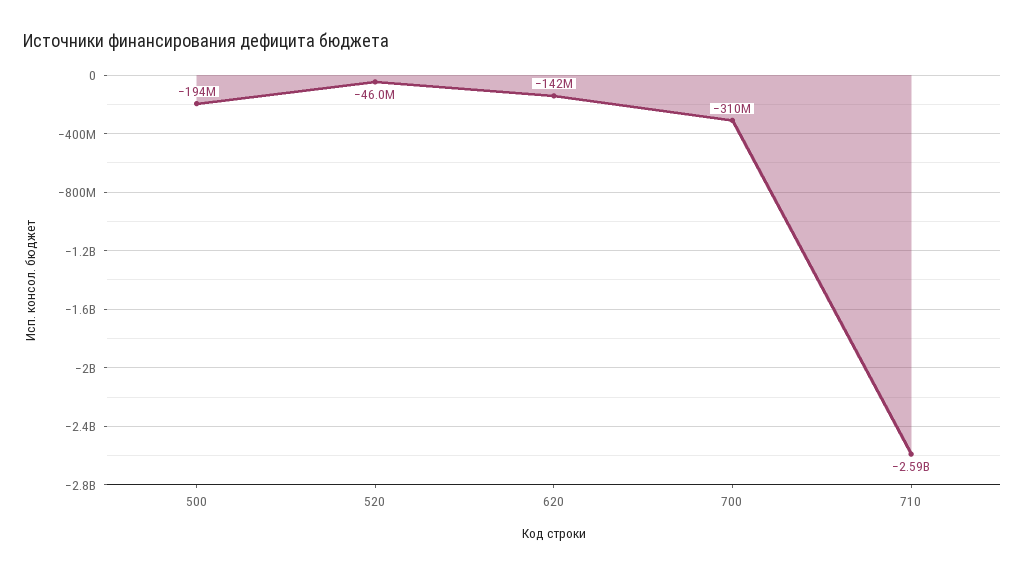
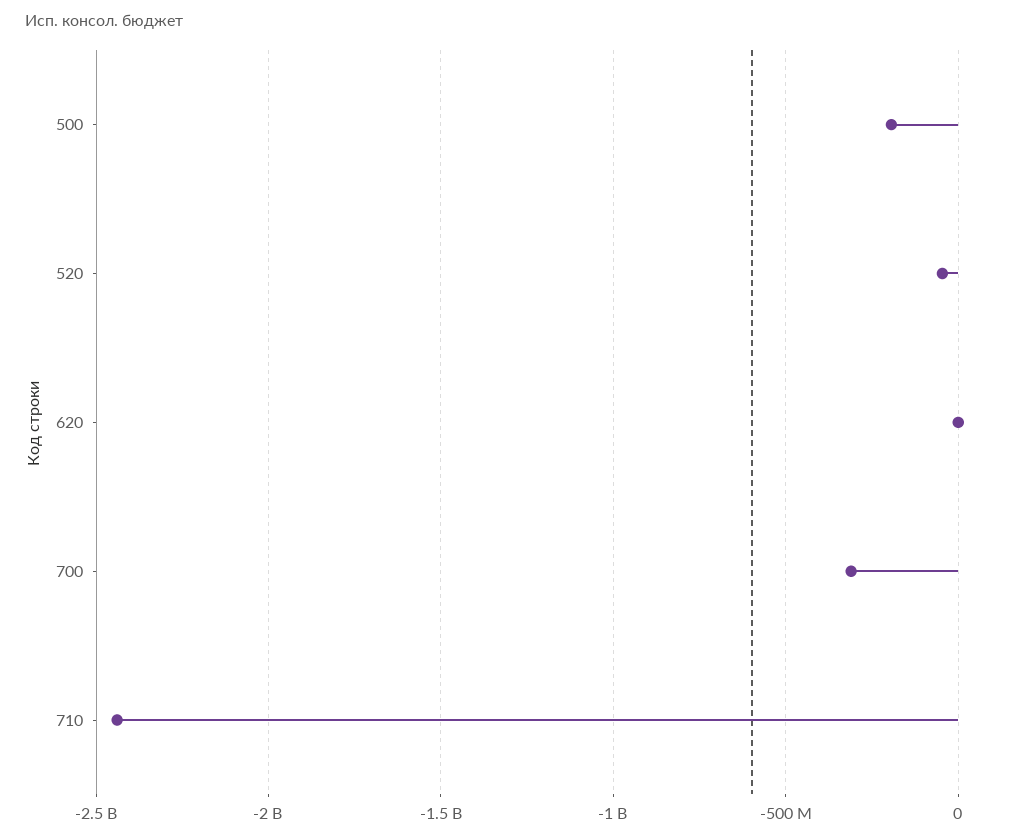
620: -142000000 -> 0
710: -2590000000 -> -2450000000

